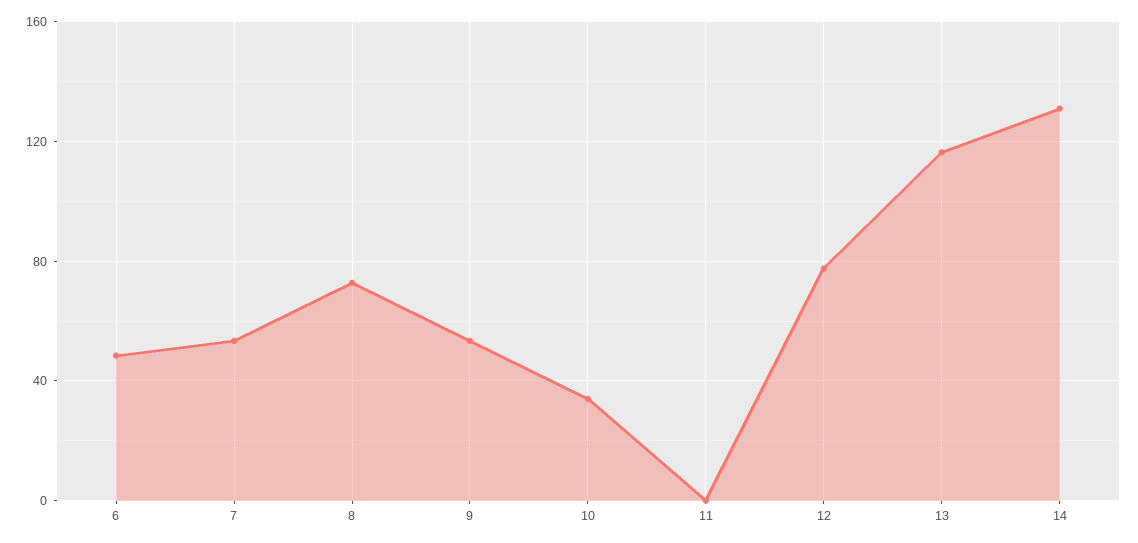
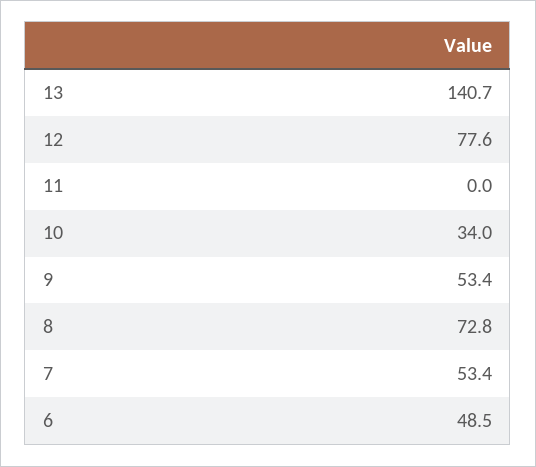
13: 115 -> 140.7
14: 130 -> none

